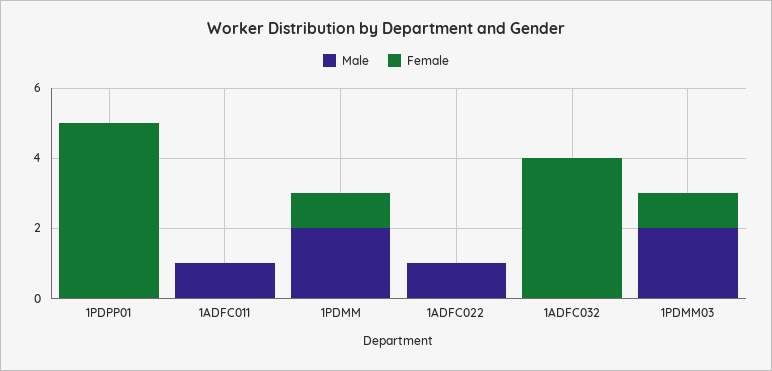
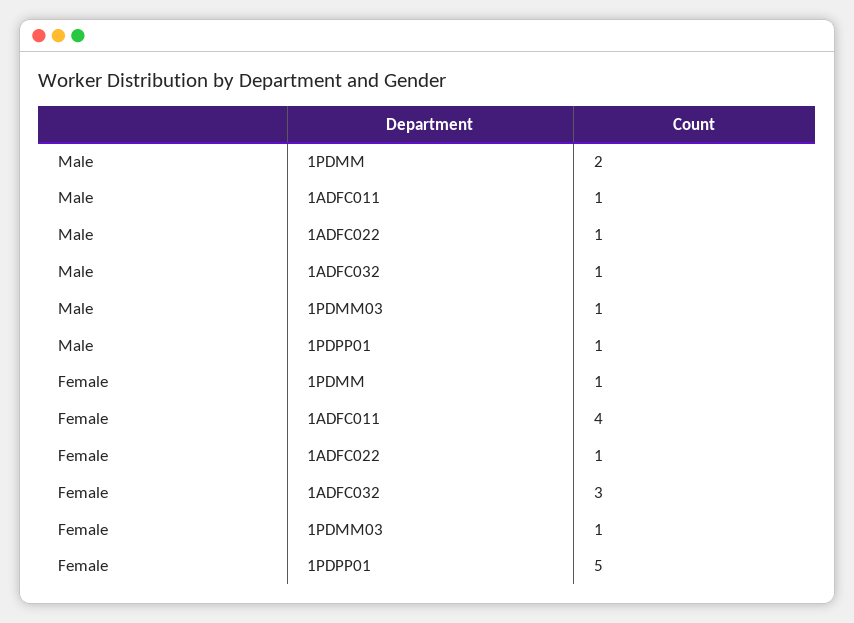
Male, 1PDPP01: 0 -> 1
Female, 1ADFC011: 0 -> 4
Female, 1ADFC022: 0 -> 1
Male, 1ADFC032: 0 -> 1
Female, 1ADFC032: 4 -> 3
Male, 1PDMM03: 2 -> 1

